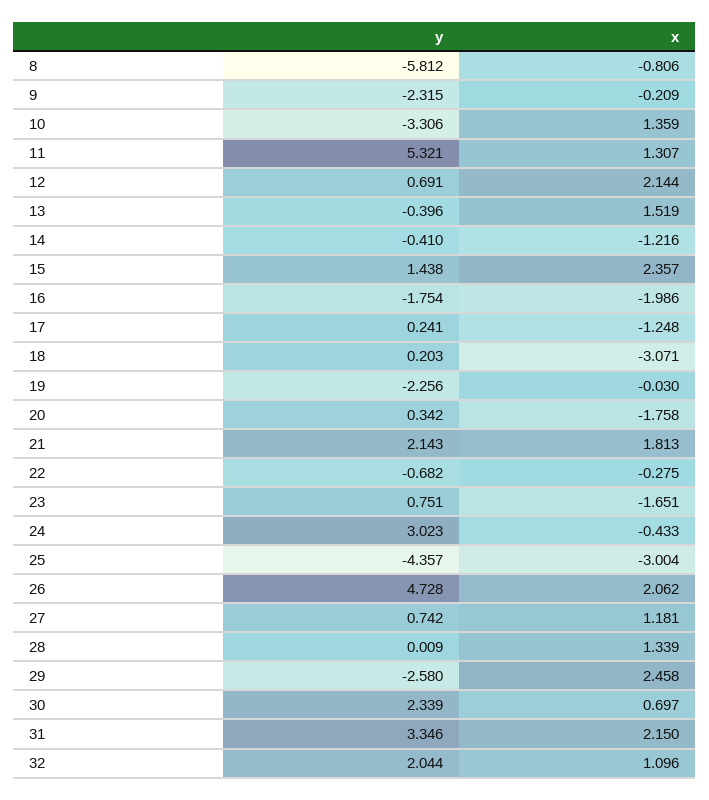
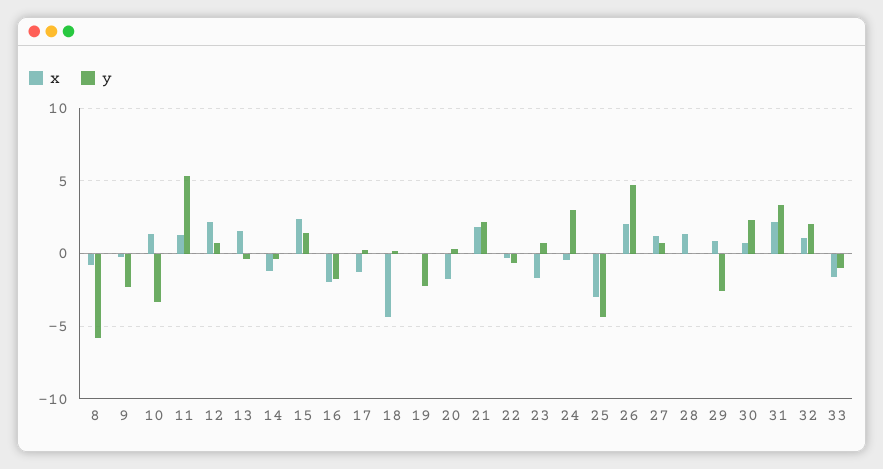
x, 18: -3.071 -> -4.5
x, 29: 2.458 -> 1
x, 33: none -> -1.5
y, 33: none -> -1

